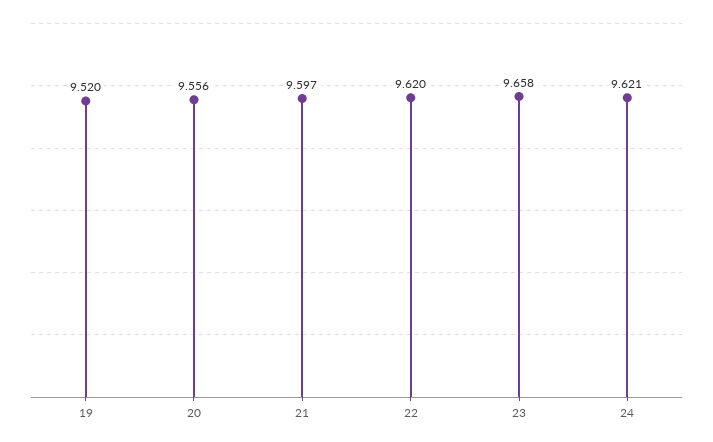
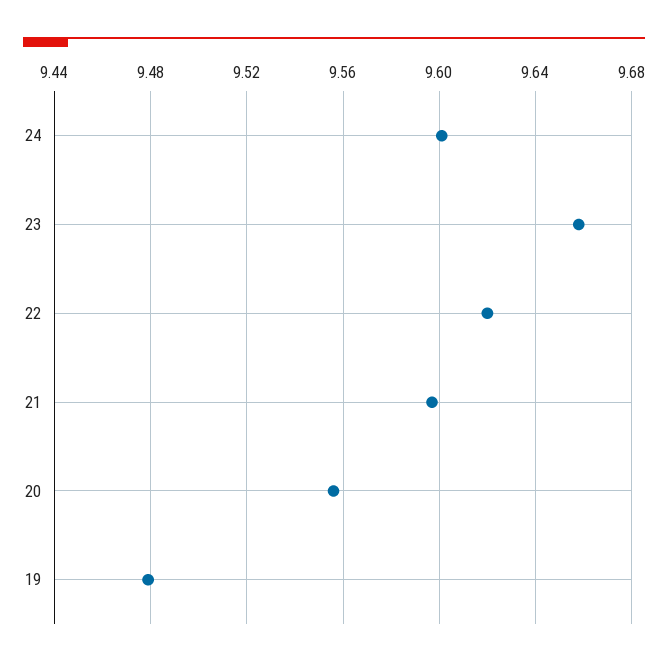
19: 9.52 -> 9.48
24: 9.621 -> 9.6

